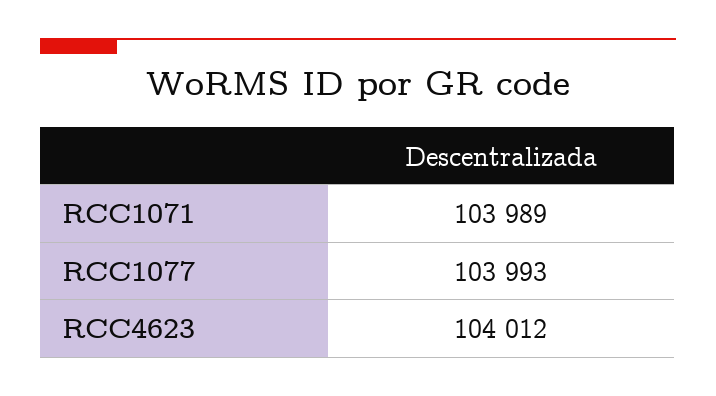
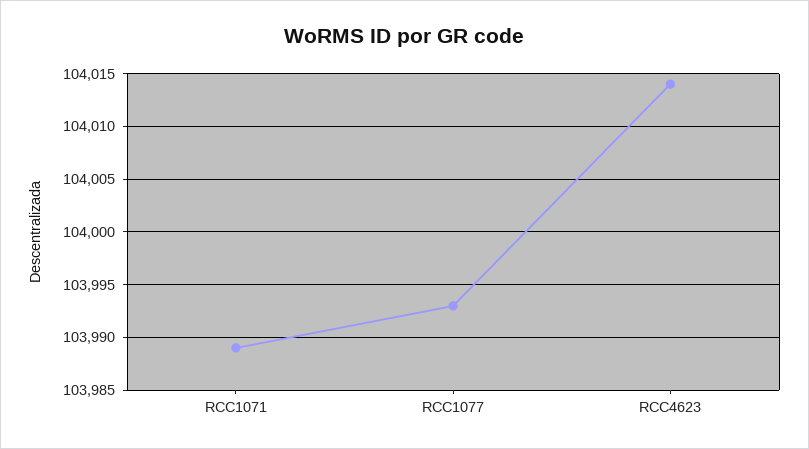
RCC4623: 104012 -> 104014

